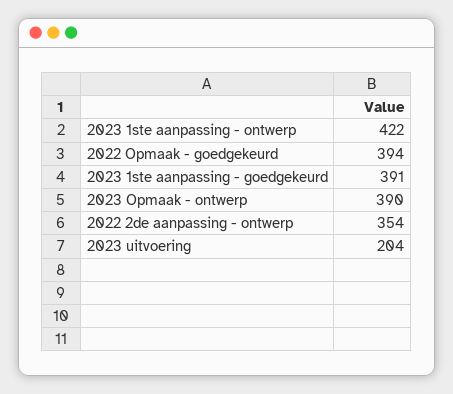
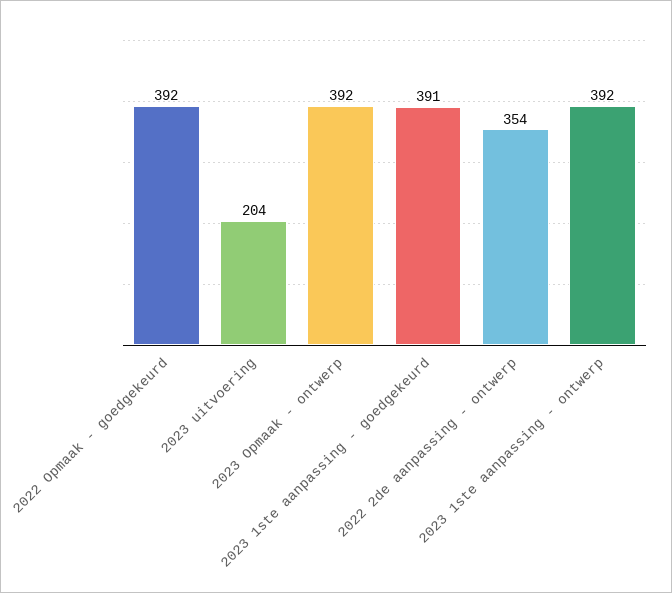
2023 1ste aanpassing - ontwerp: 422 -> 392
2022 Opmaak - goedgekeurd: 394 -> 392
2023 Opmaak - ontwerp: 390 -> 392

